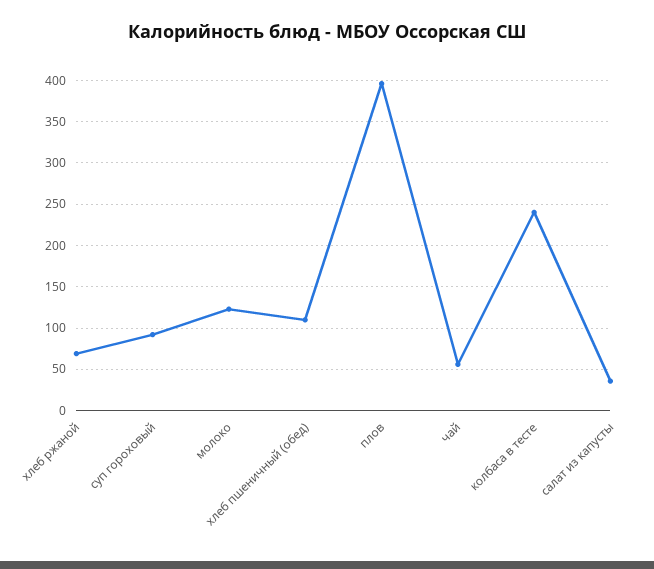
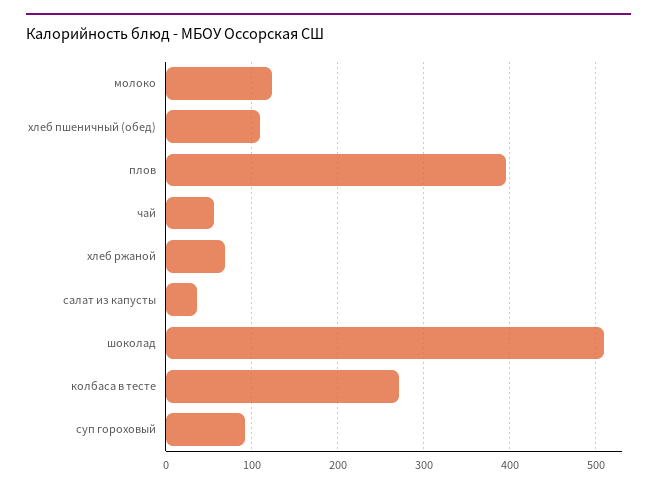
колбаса в тесте: 240 -> 270
шоколад: none -> 510

